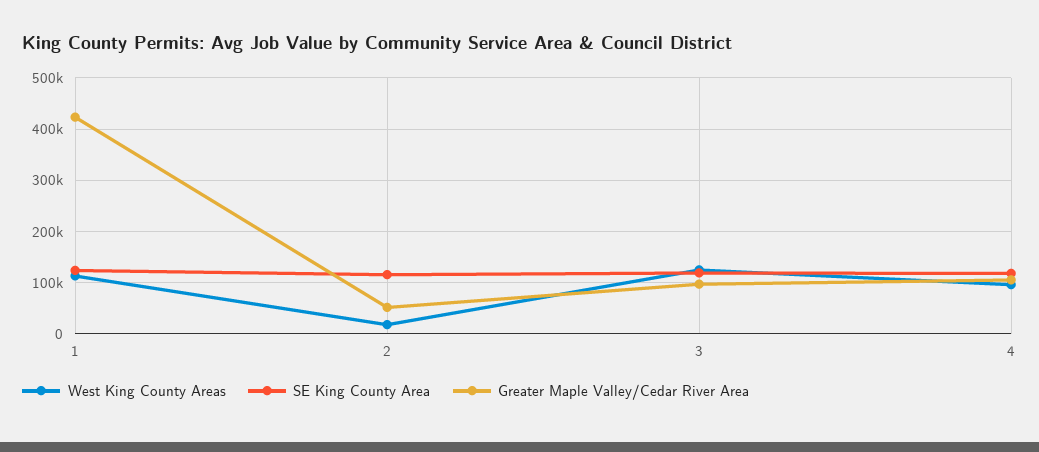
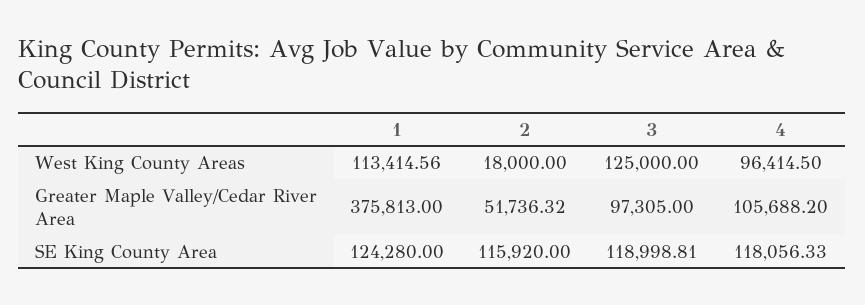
Greater Maple Valley/Cedar River Area, 1: 420000 -> 375813

